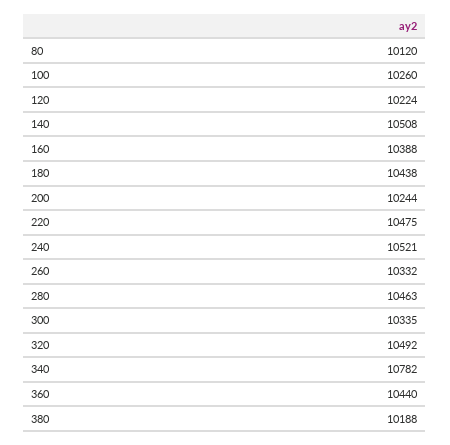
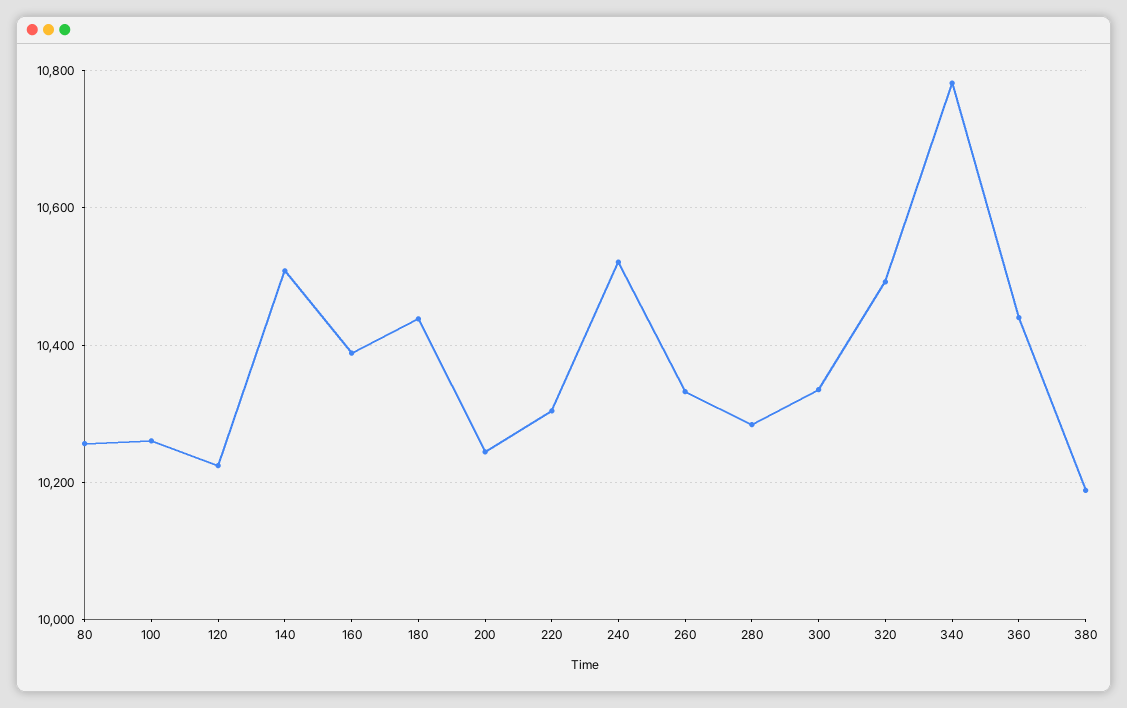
80: 10120 -> 10260
220: 10475 -> 10300
280: 10463 -> 10280

